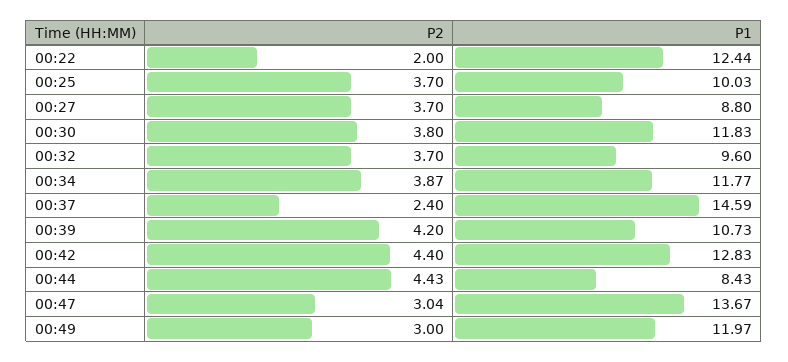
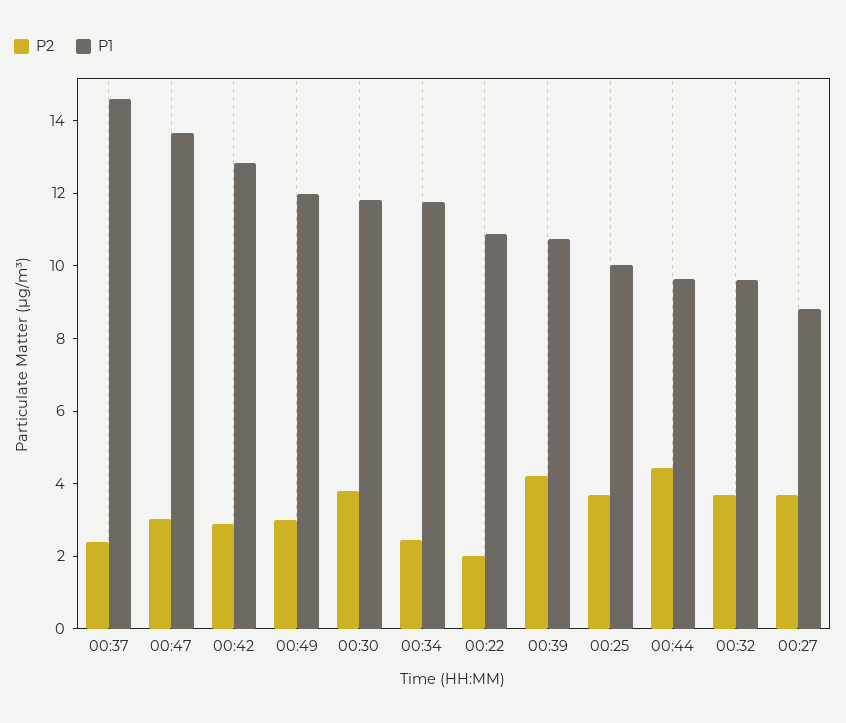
P1, 00:22: 12.44 -> 11
P2, 00:34: 3.87 -> 2.5
P2, 00:42: 4.4 -> 3
P1, 00:44: 8.43 -> 9.5

